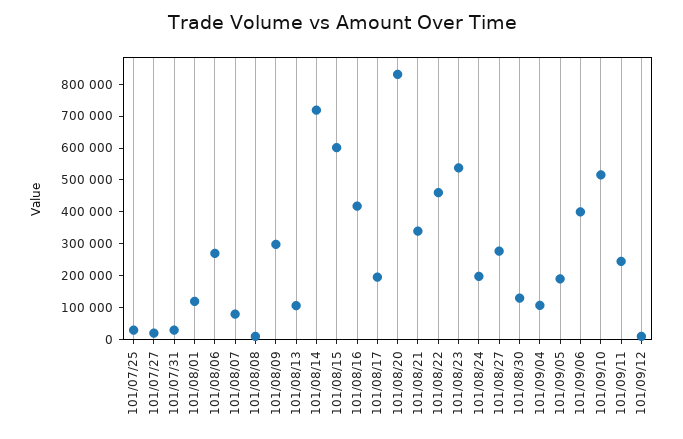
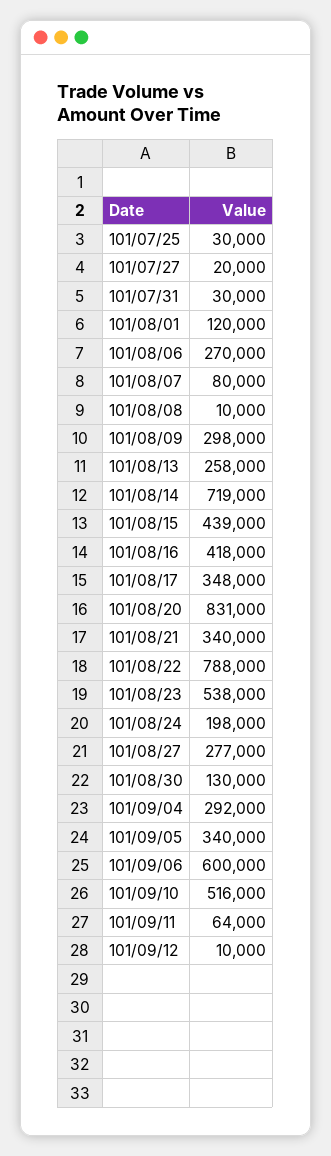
101/08/13: 100000 -> 258000
101/08/15: 600000 -> 439000
101/08/17: 200000 -> 348000
101/08/22: 450000 -> 788000
101/09/04: 100000 -> 292000
101/09/05: 200000 -> 340000
101/09/06: 400000 -> 600000
101/09/11: 250000 -> 64000

